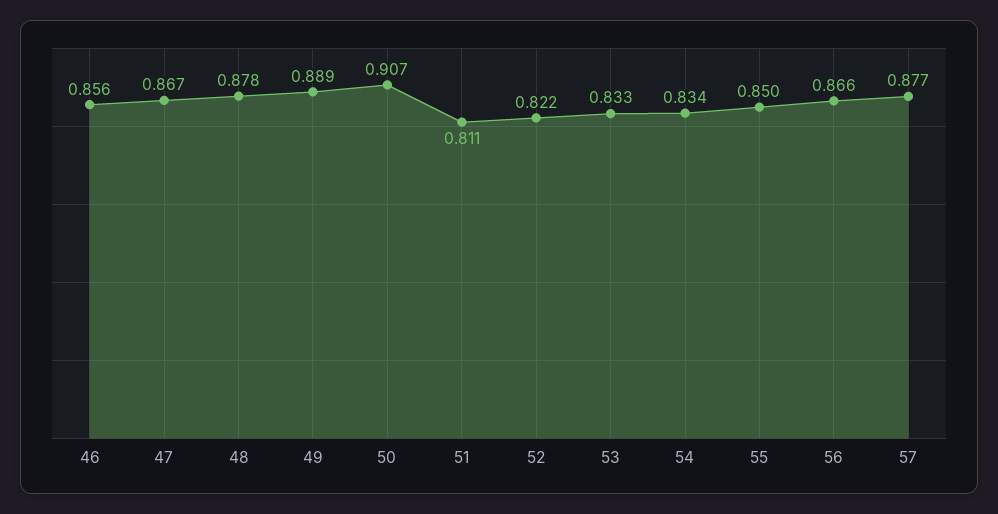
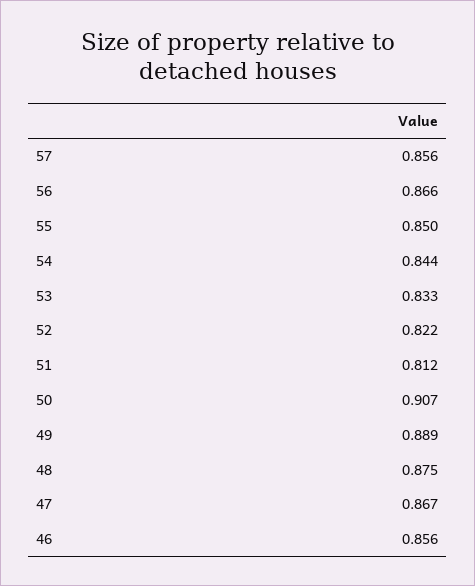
48: 0.878 -> 0.875
51: 0.811 -> 0.812
54: 0.834 -> 0.844
57: 0.877 -> 0.856

